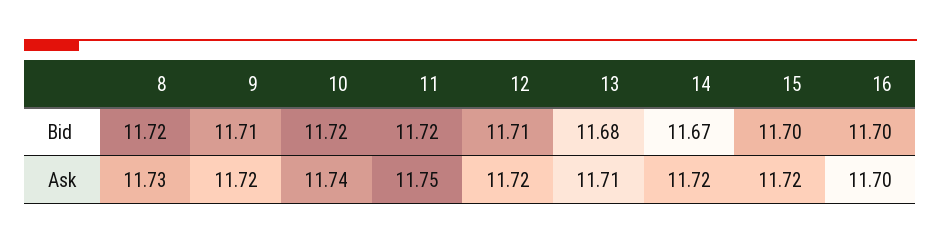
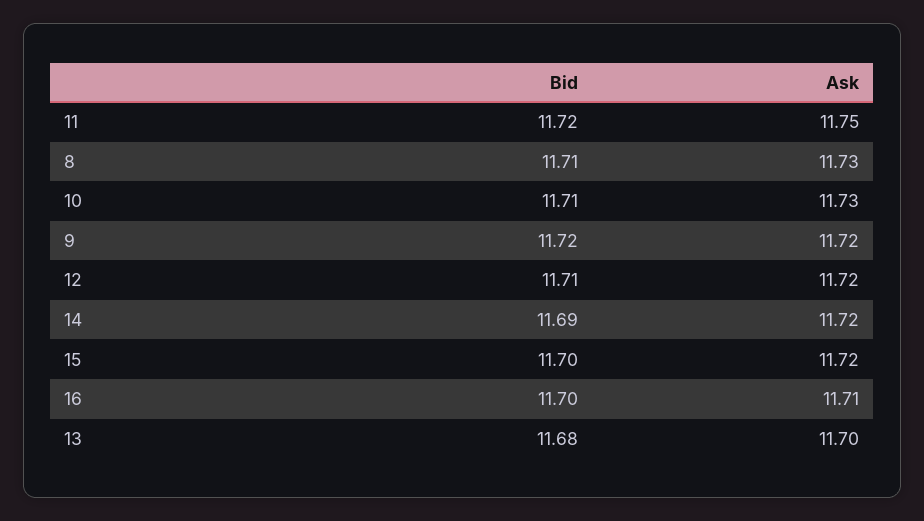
8, Bid: 11.72 -> 11.71
9, Bid: 11.71 -> 11.72
10, Bid: 11.72 -> 11.71
14, Bid: 11.67 -> 11.69
10, Ask: 11.74 -> 11.73
13, Ask: 11.71 -> 11.7
16, Ask: 11.7 -> 11.71

